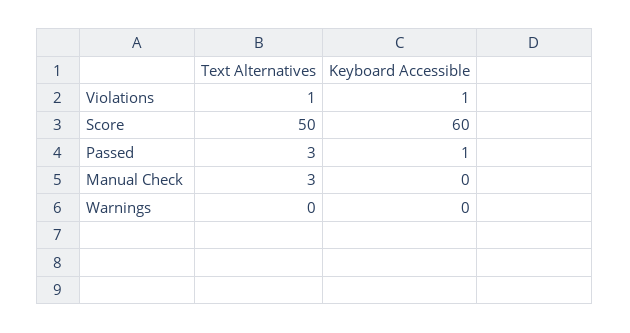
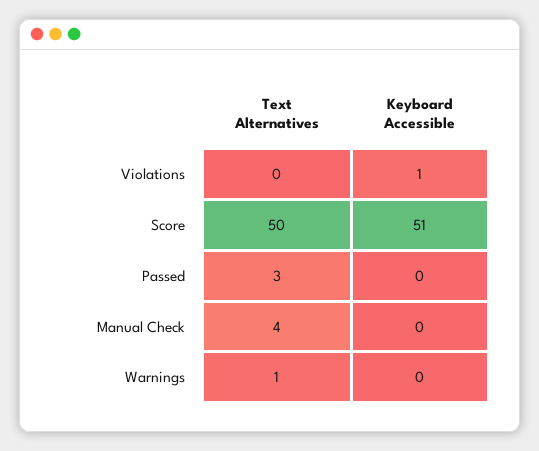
Text Alternatives, Violations: 1 -> 0
Keyboard Accessible, Score: 60 -> 51
Keyboard Accessible, Passed: 1 -> 0
Text Alternatives, Manual Check: 3 -> 4
Text Alternatives, Warnings: 0 -> 1

